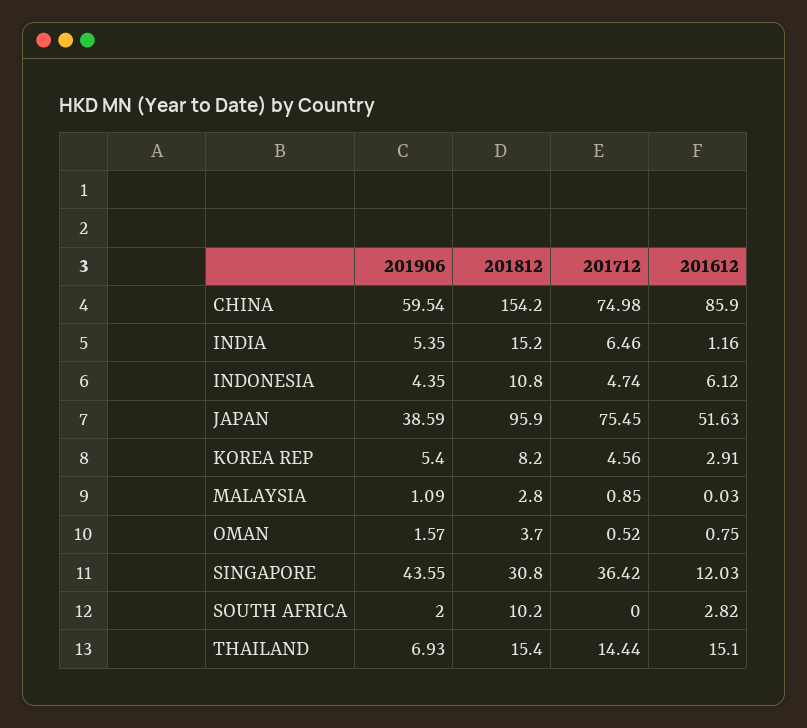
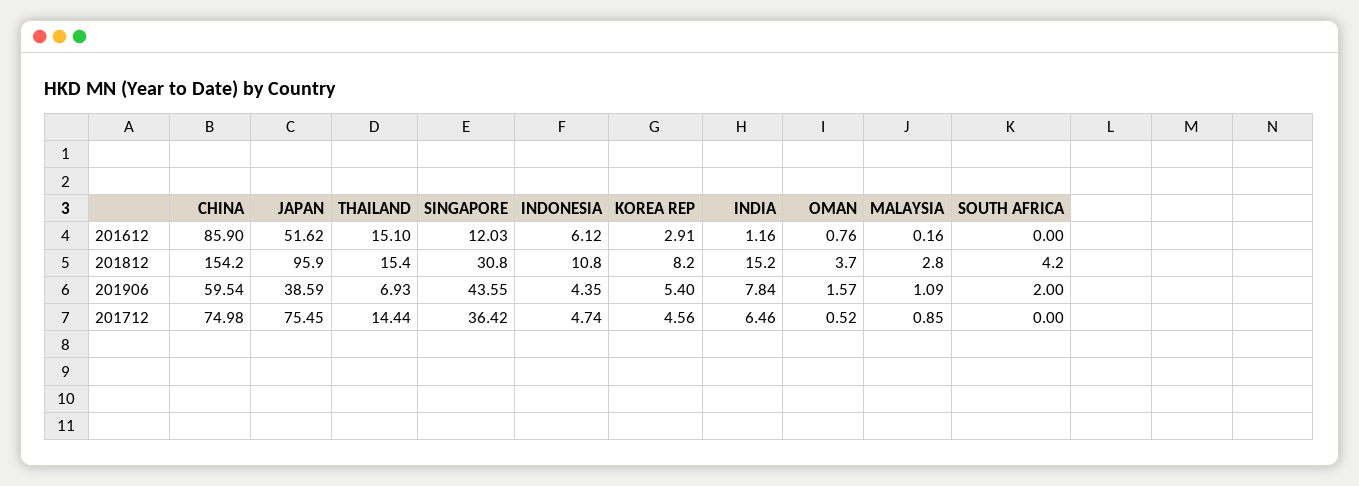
201906, INDIA: 5.35 -> 7.84
201612, JAPAN: 51.63 -> 51.62
201612, MALAYSIA: 0.03 -> 0.16
201612, OMAN: 0.75 -> 0.76
201812, SOUTH AFRICA: 10.2 -> 4.2
201612, SOUTH AFRICA: 2.82 -> 0

